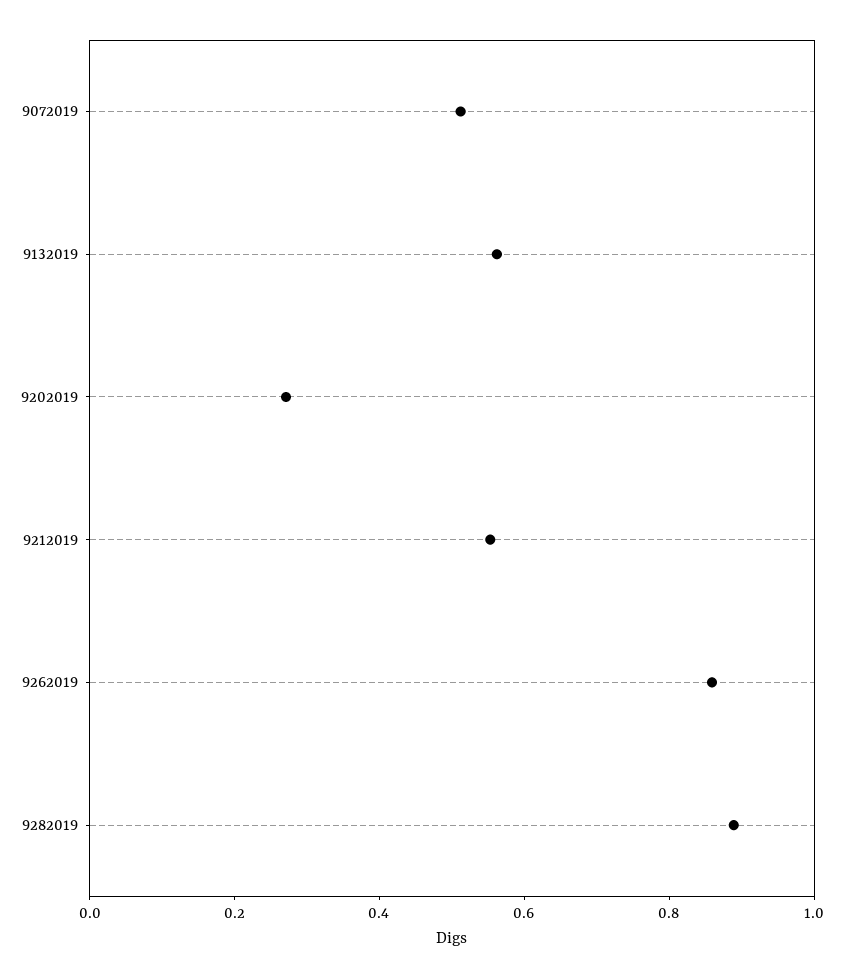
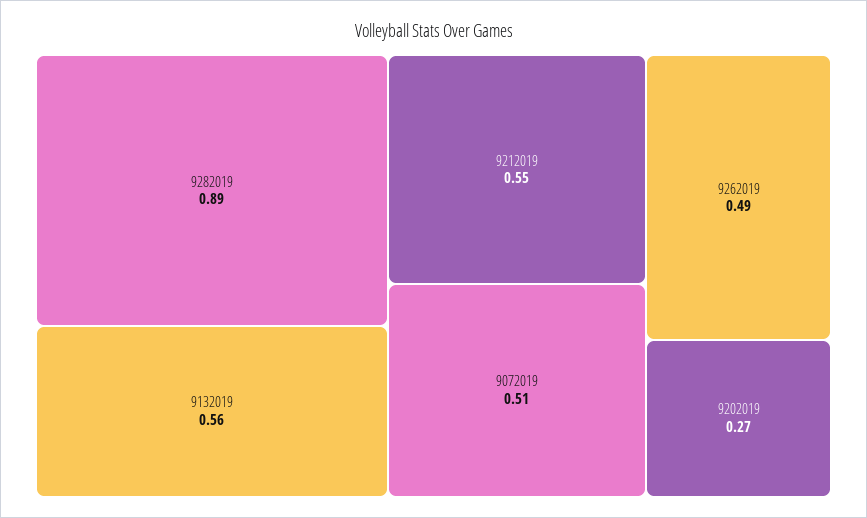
9262019: 0.85 -> 0.49

